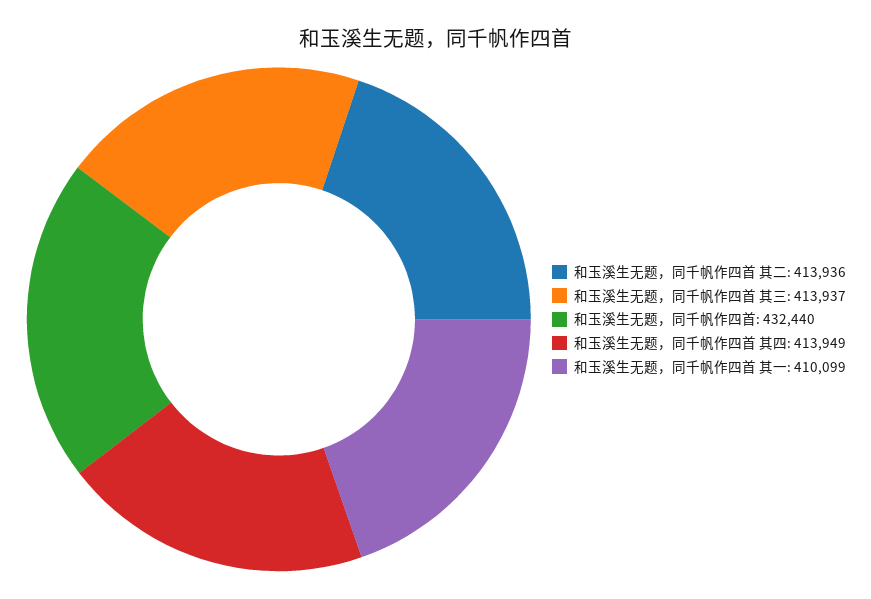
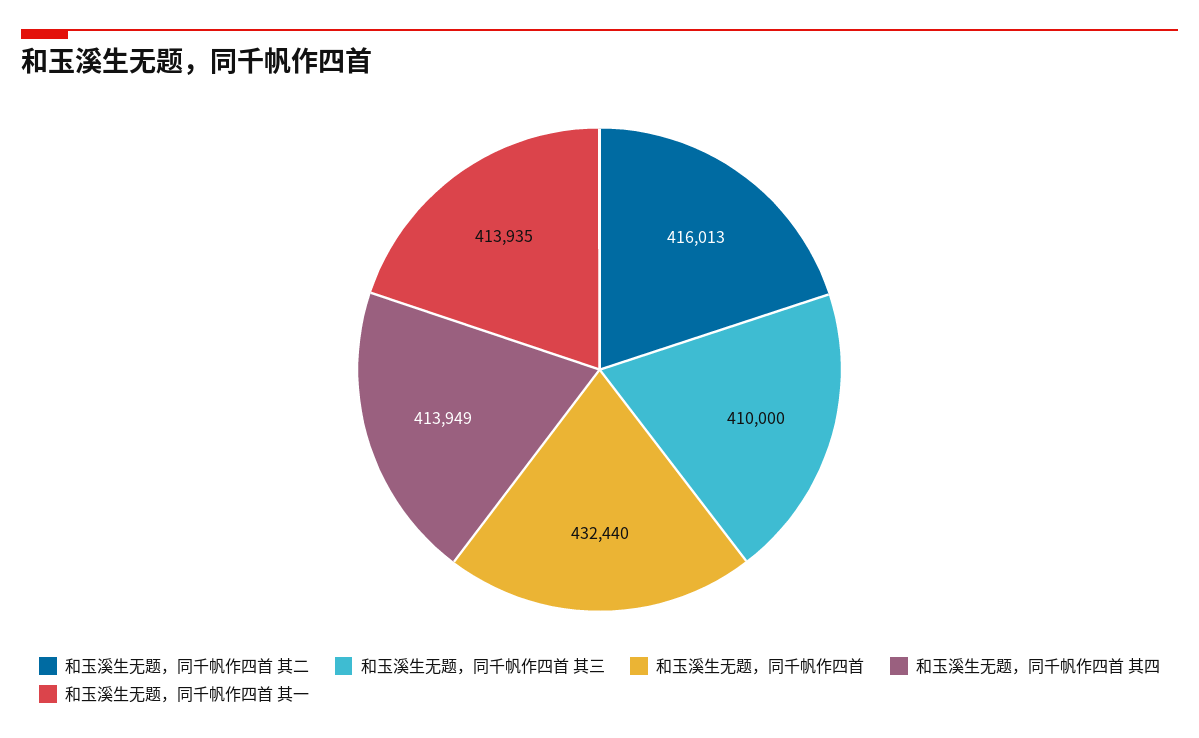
和玉溪生无题，同千帆作四首 其二: 413936 -> 416013
和玉溪生无题，同千帆作四首 其三: 413937 -> 410000
和玉溪生无题，同千帆作四首 其一: 410099 -> 413935

